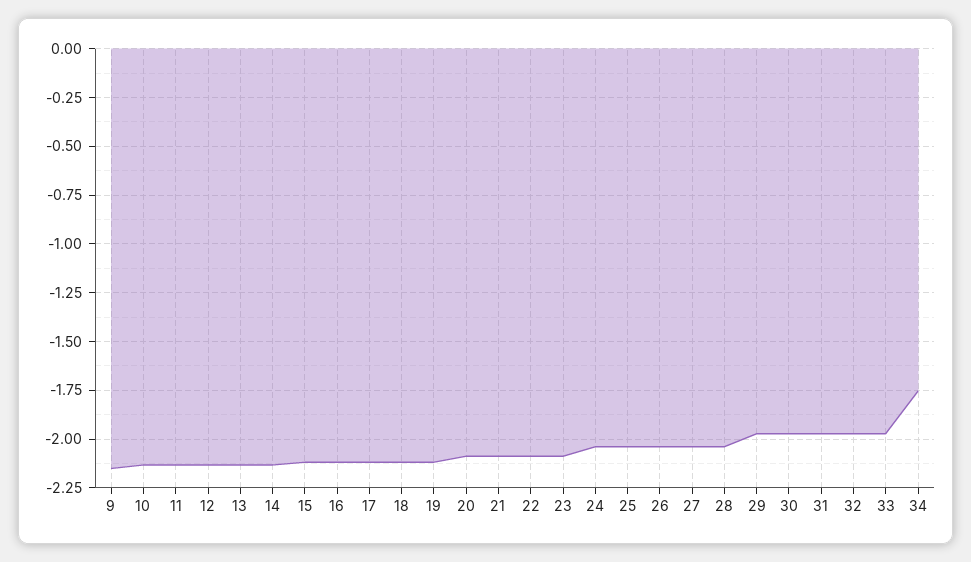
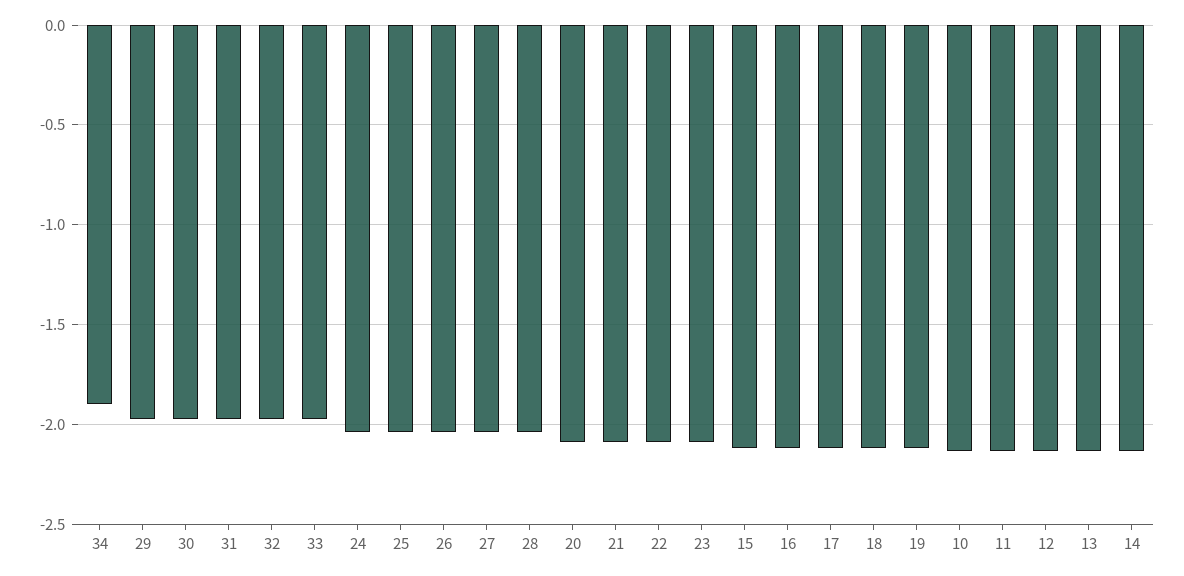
9: -2.15 -> none
34: -1.75 -> -1.9

